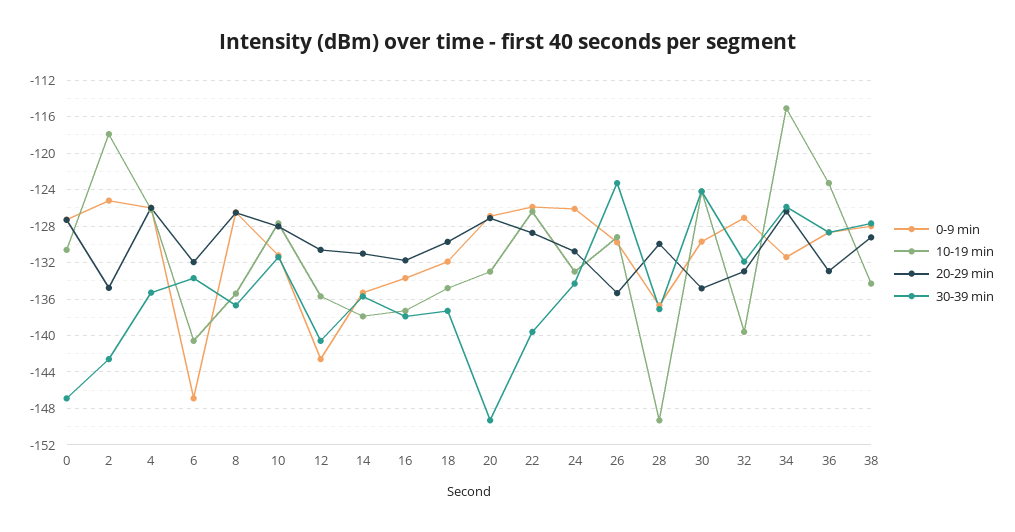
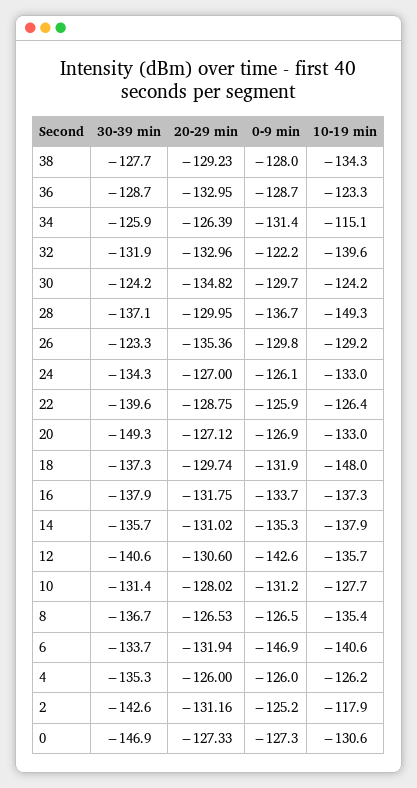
20-29 min, 2: -135 -> -131.16
10-19 min, 18: -135 -> -148
20-29 min, 24: -131 -> -127
0-9 min, 32: -127 -> -122.2

